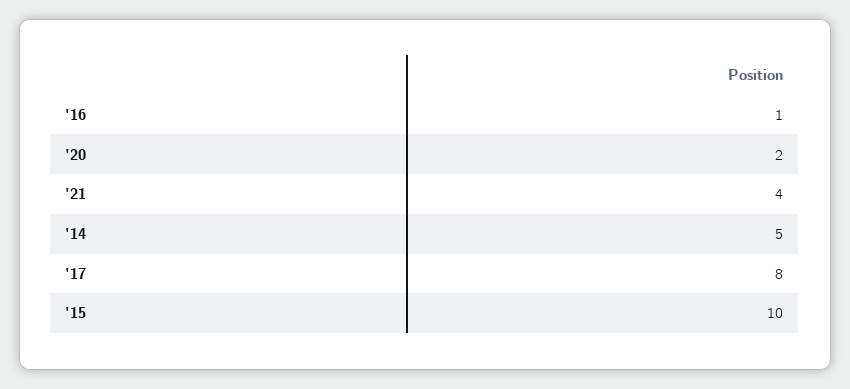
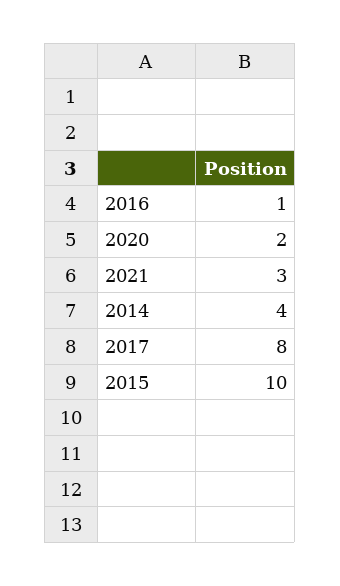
'21: 4 -> 3
'14: 5 -> 4

